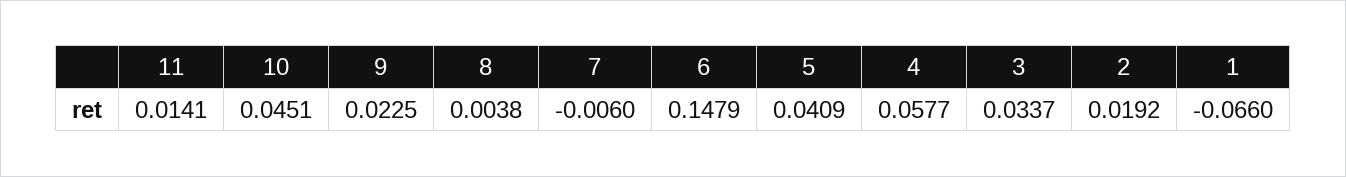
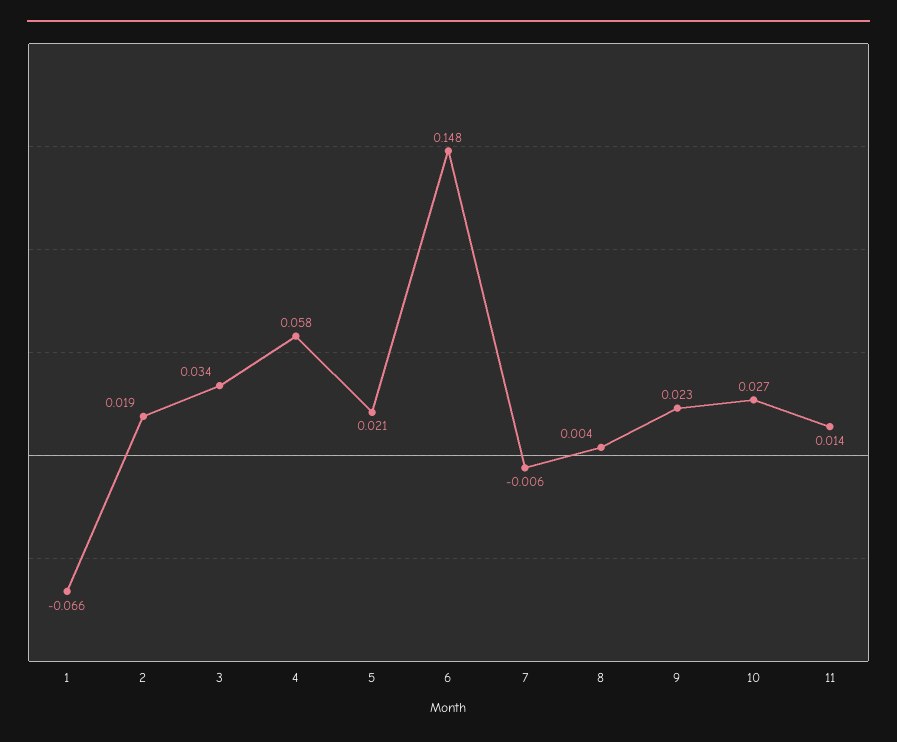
10: 0.0451 -> 0.027
5: 0.0409 -> 0.021

